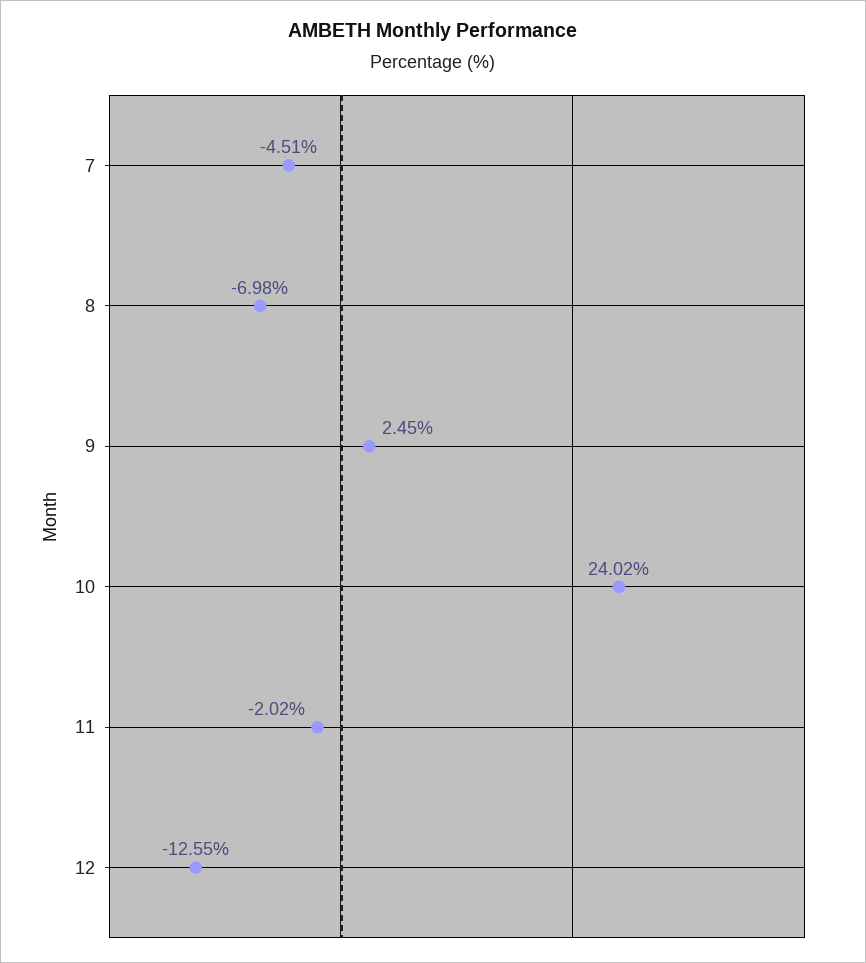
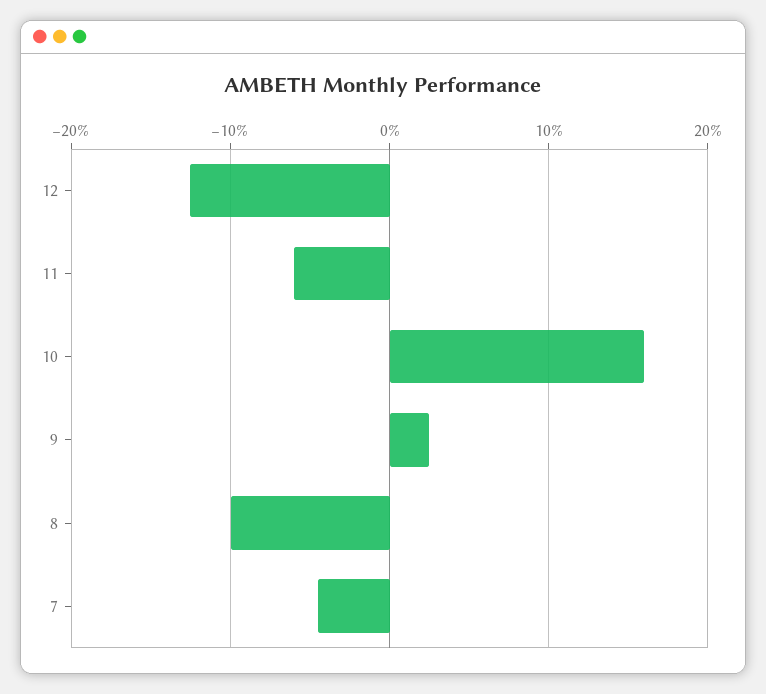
8: -6.98 -> -10
10: 24.02 -> 16
11: -2.02 -> -6

